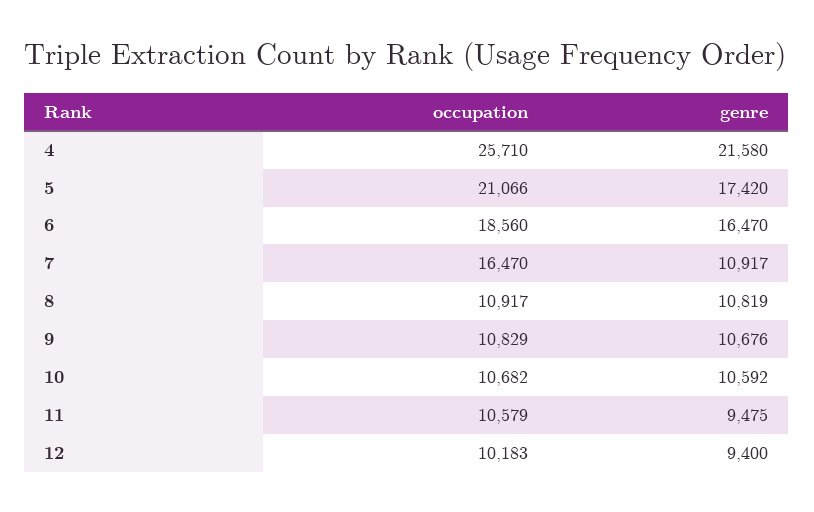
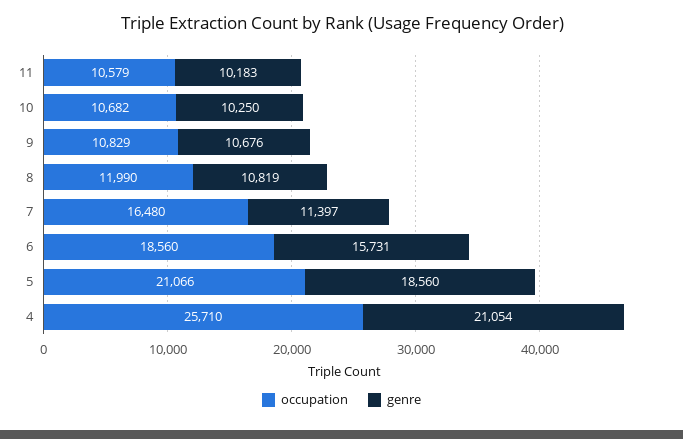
genre, 4: 21580 -> 21054
genre, 5: 17420 -> 18560
genre, 6: 16470 -> 15731
occupation, 7: 16470 -> 16480
genre, 7: 10917 -> 11397
occupation, 8: 10917 -> 11990
genre, 10: 10592 -> 10250
genre, 11: 9475 -> 10183
occupation, 12: 10183 -> none
genre, 12: 9400 -> none

